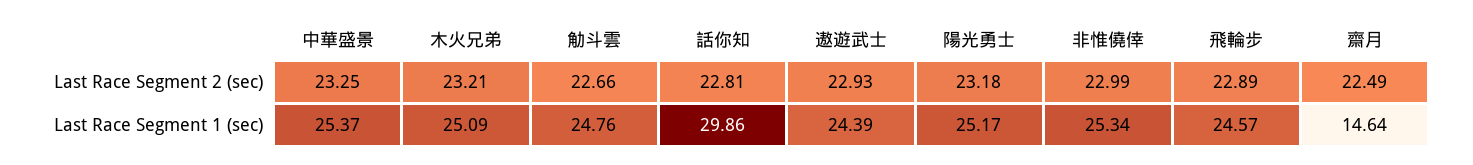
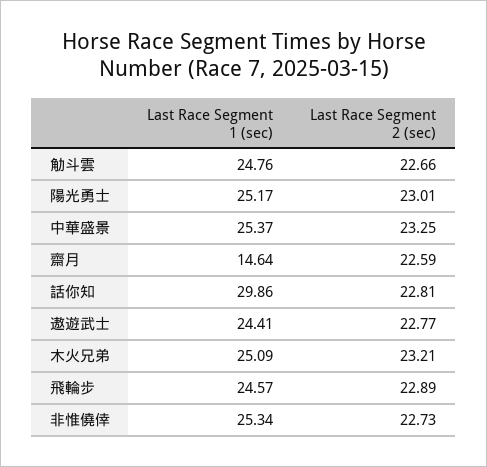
遨遊武士, Last Race Segment 2 (sec): 22.93 -> 22.77
陽光勇士, Last Race Segment 2 (sec): 23.18 -> 23.01
非惟僥倖, Last Race Segment 2 (sec): 22.99 -> 22.73
齋月, Last Race Segment 2 (sec): 22.49 -> 22.59
遨遊武士, Last Race Segment 1 (sec): 24.39 -> 24.41

